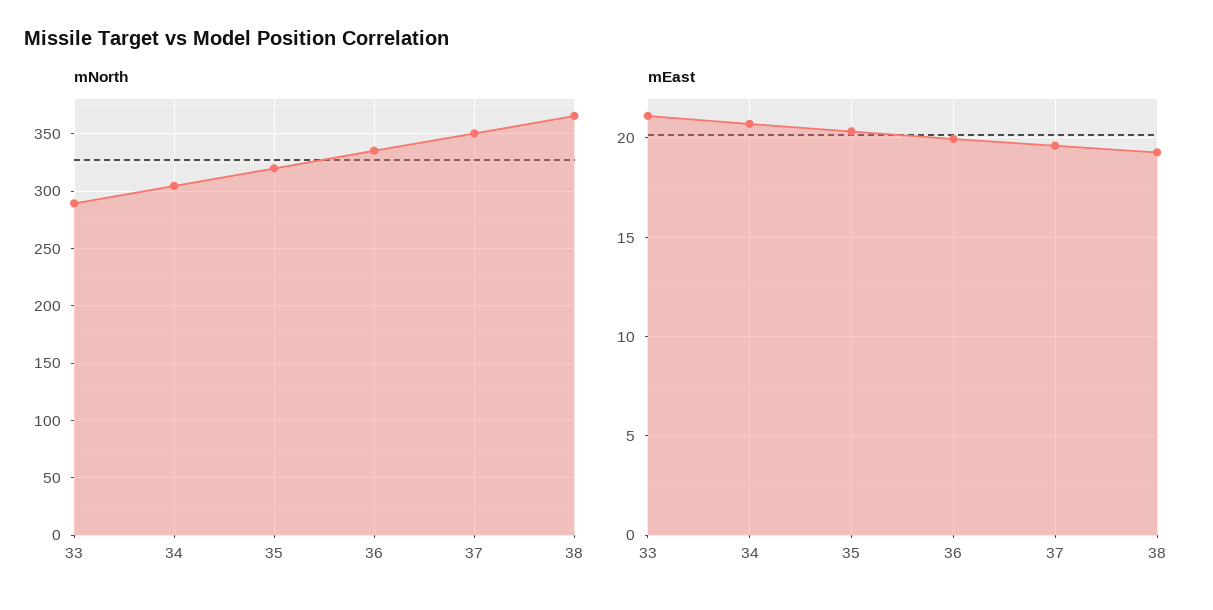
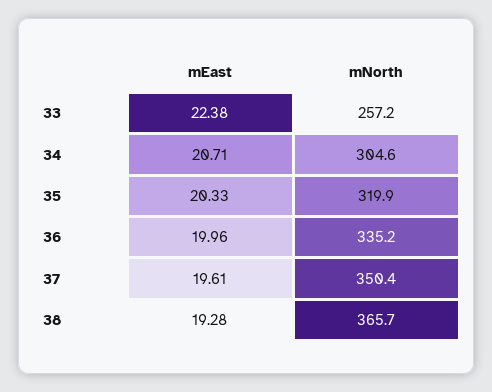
mNorth, 33: 290 -> 257.2
mEast, 33: 21 -> 22.38

